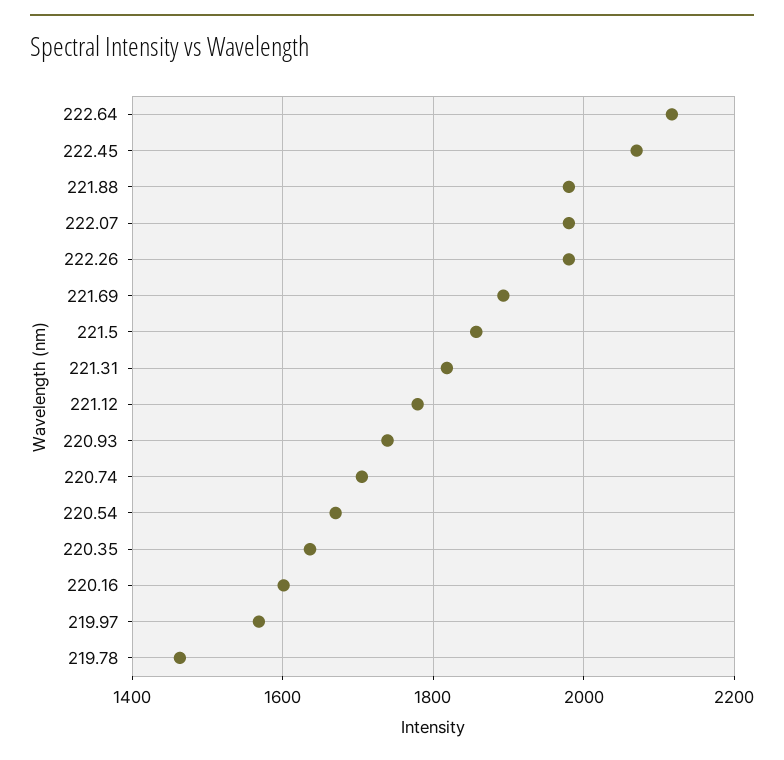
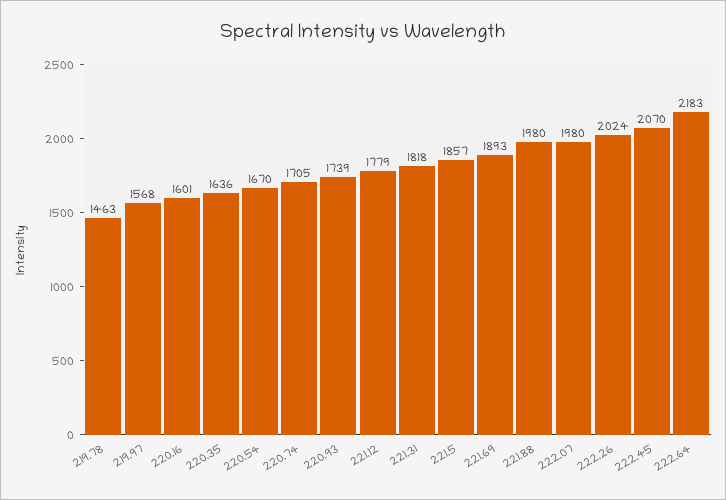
222.64: 2120 -> 2183
222.26: 1980 -> 2024

